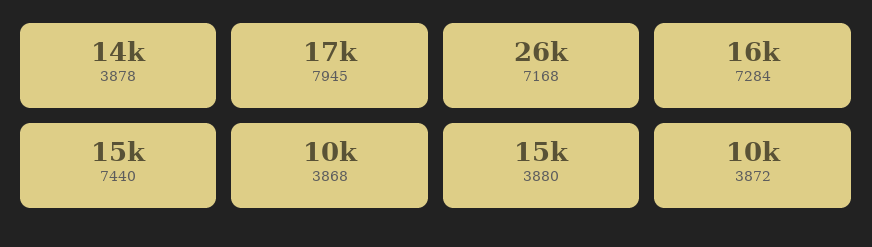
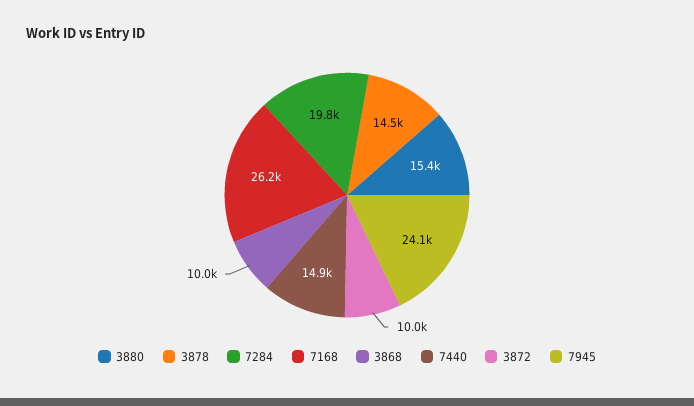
7945: 17000 -> 24100
7284: 16000 -> 19800

